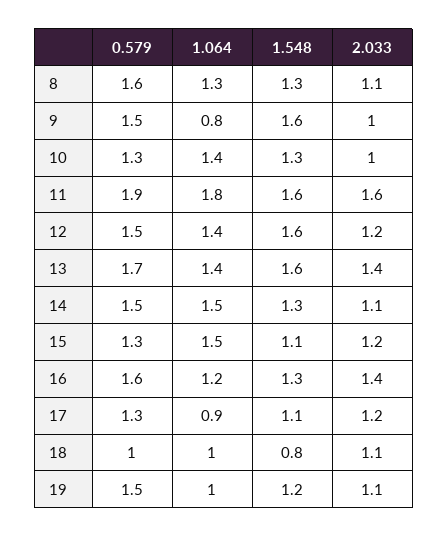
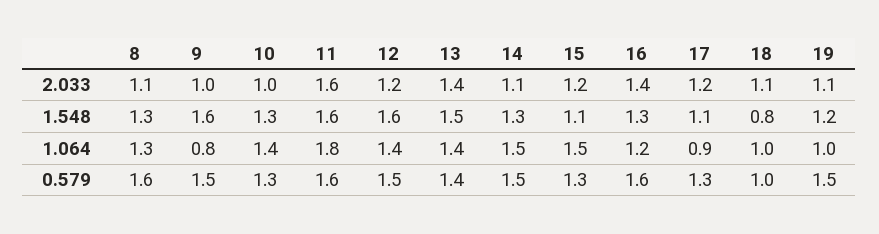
0.579, 11: 1.9 -> 1.6
0.579, 13: 1.7 -> 1.4
1.548, 13: 1.6 -> 1.5

